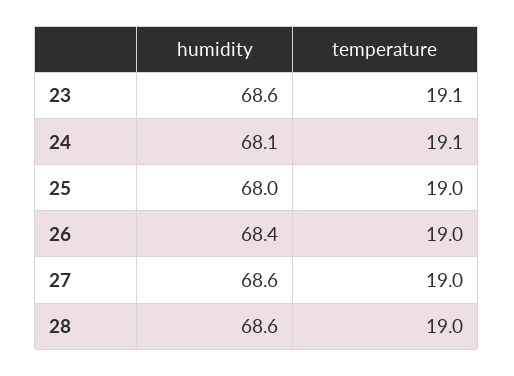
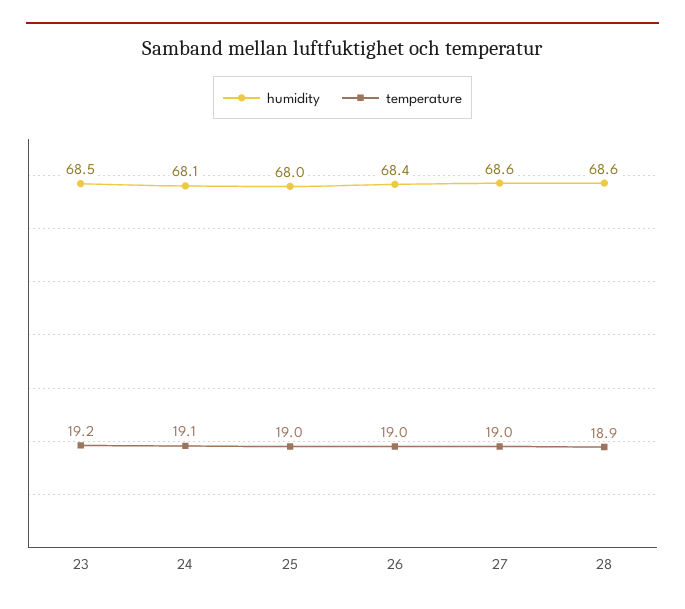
humidity, 23: 68.6 -> 68.5
temperature, 23: 19.1 -> 19.2
temperature, 28: 19 -> 18.9

